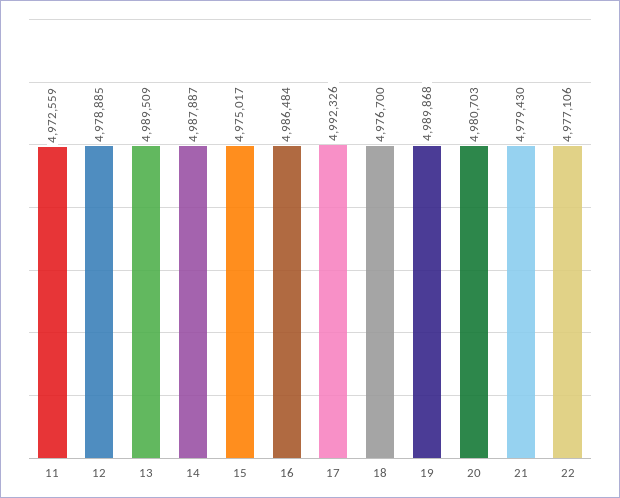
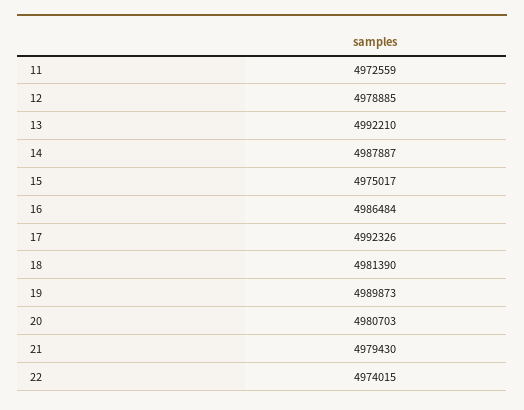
13: 4989509 -> 4992210
18: 4976700 -> 4981390
19: 4989868 -> 4989873
22: 4977106 -> 4974015

